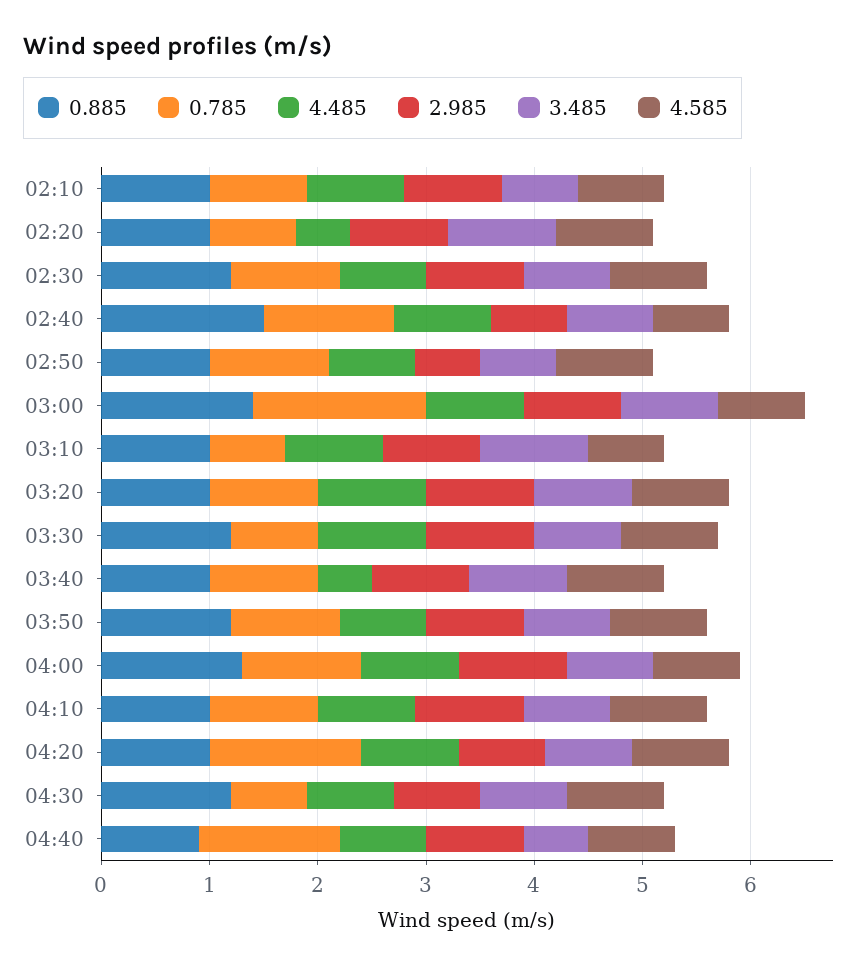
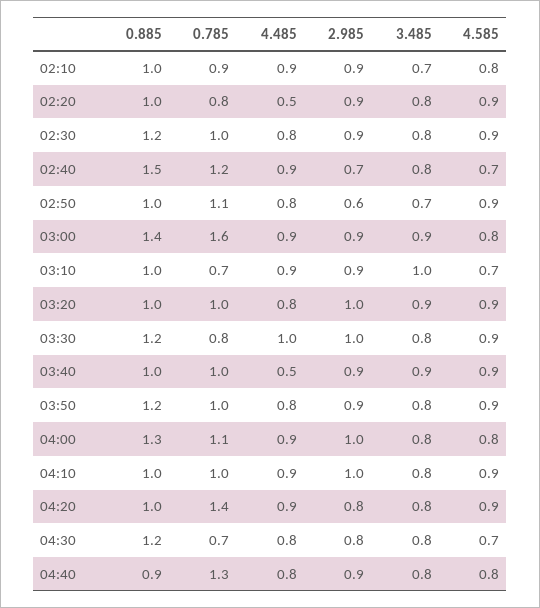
3.485, 02:20: 1 -> 0.8
4.485, 03:20: 1 -> 0.8
4.585, 04:30: 0.9 -> 0.7
3.485, 04:40: 0.6 -> 0.8

